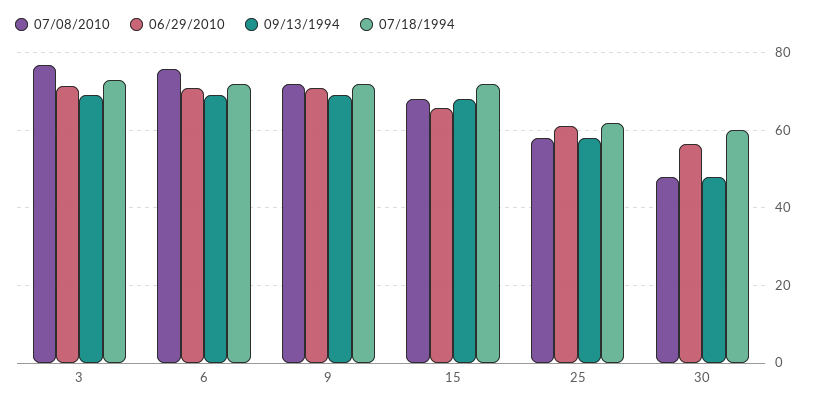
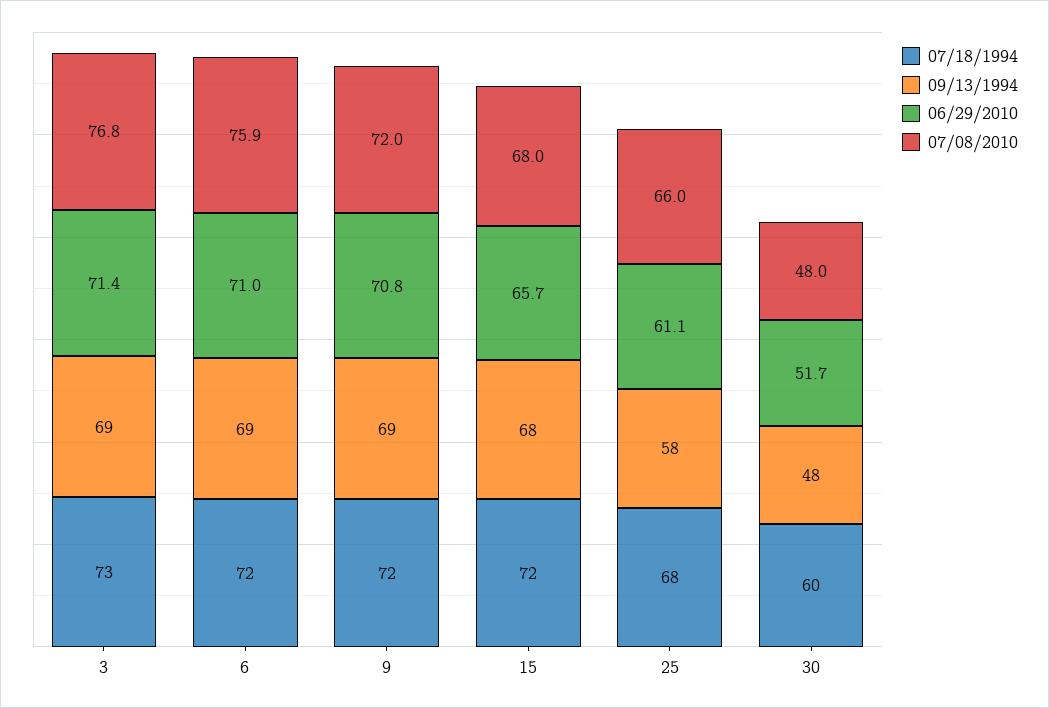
07/08/2010, 25: 58 -> 66
07/18/1994, 25: 62 -> 68
06/29/2010, 30: 56 -> 51.7

